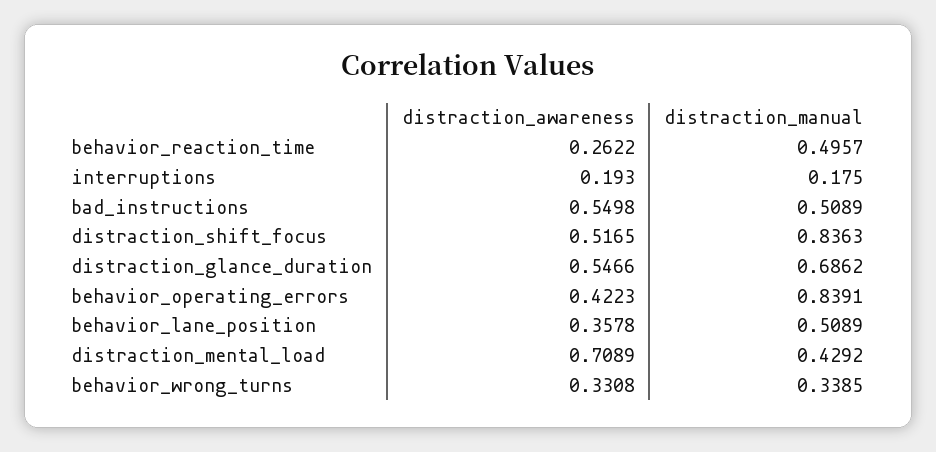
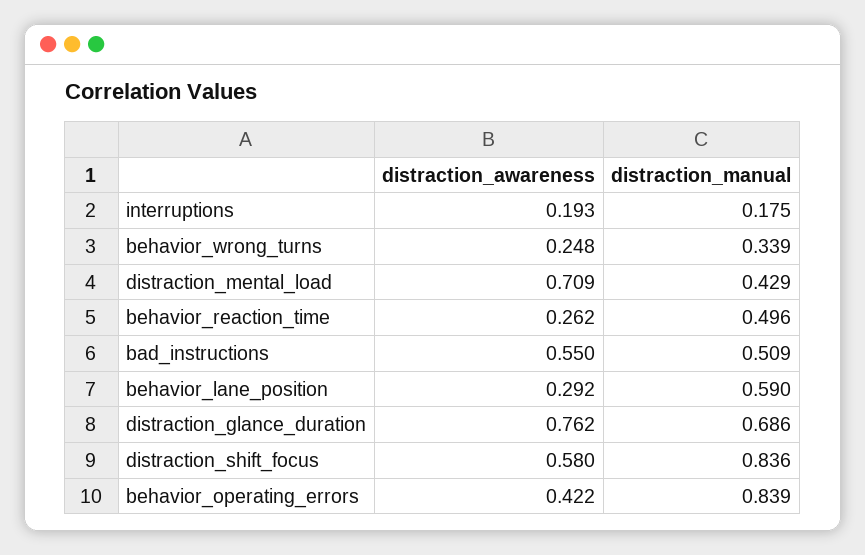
distraction_awareness, distraction_shift_focus: 0.5165 -> 0.58
distraction_awareness, distraction_glance_duration: 0.5466 -> 0.762
distraction_awareness, behavior_lane_position: 0.3578 -> 0.292
distraction_manual, behavior_lane_position: 0.5089 -> 0.59
distraction_awareness, behavior_wrong_turns: 0.3308 -> 0.248

